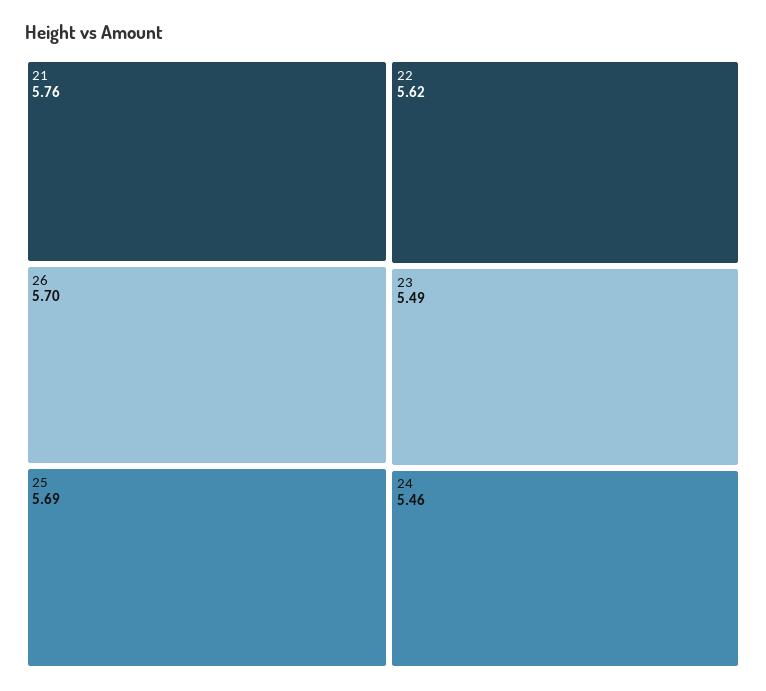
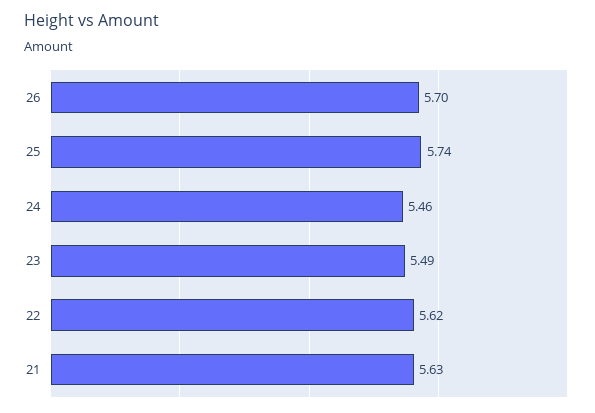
21: 5.76 -> 5.63
25: 5.69 -> 5.74

